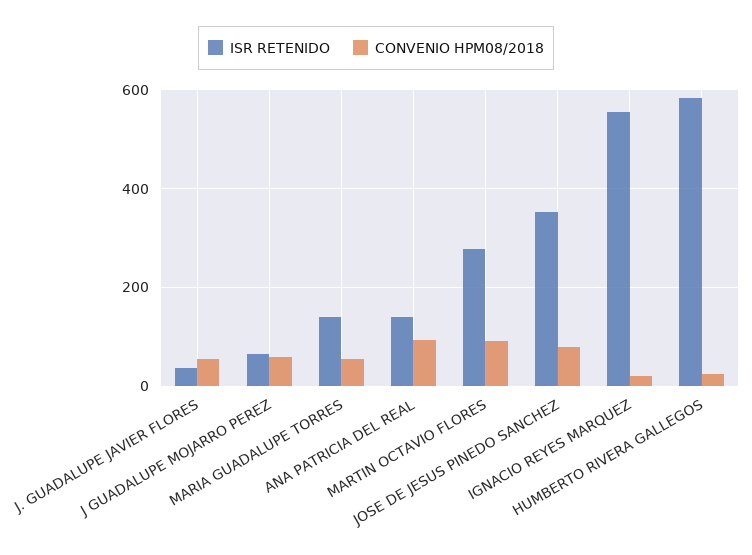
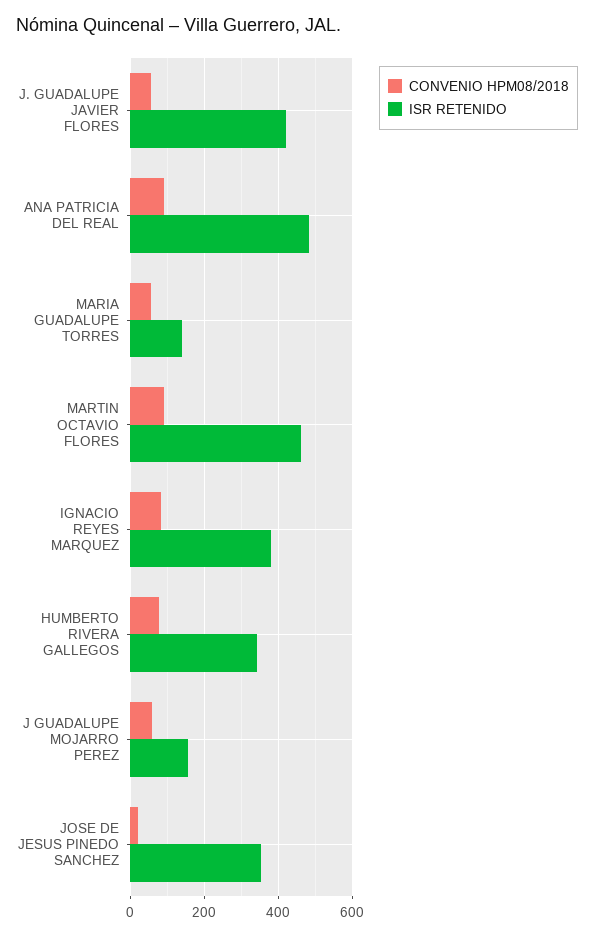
ISR RETENIDO, J. GUADALUPE JAVIER FLORES: 40 -> 420
ISR RETENIDO, J GUADALUPE MOJARRO PEREZ: 60 -> 160
ISR RETENIDO, ANA PATRICIA DEL REAL: 140 -> 480
ISR RETENIDO, MARTIN OCTAVIO FLORES: 280 -> 460
CONVENIO HPM08/2018, JOSE DE JESUS PINEDO SANCHEZ: 80 -> 20
ISR RETENIDO, IGNACIO REYES MARQUEZ: 560 -> 380
CONVENIO HPM08/2018, IGNACIO REYES MARQUEZ: 20 -> 80
ISR RETENIDO, HUMBERTO RIVERA GALLEGOS: 580 -> 340
CONVENIO HPM08/2018, HUMBERTO RIVERA GALLEGOS: 20 -> 80

